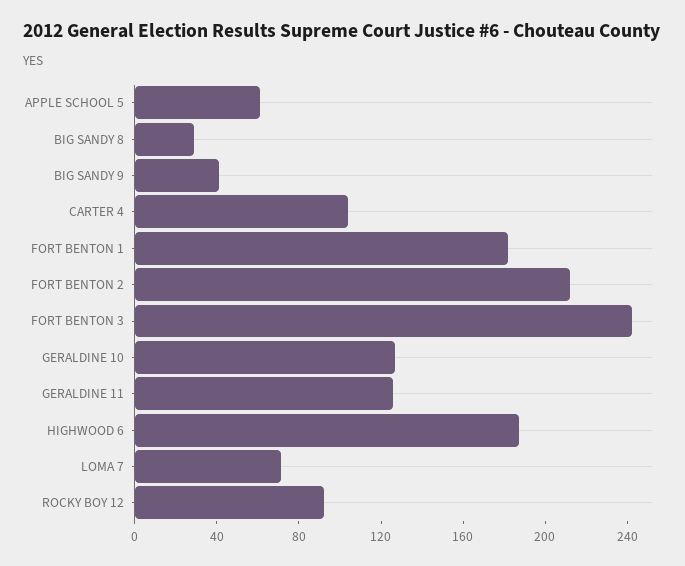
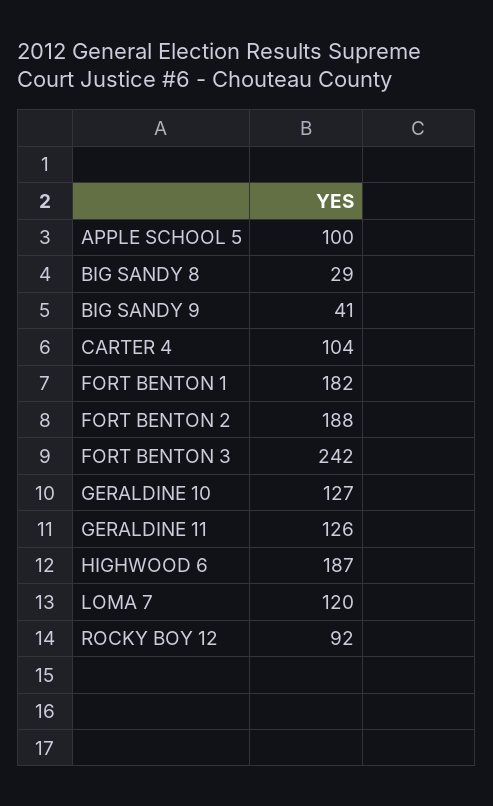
APPLE SCHOOL 5: 60 -> 100
FORT BENTON 2: 210 -> 188
LOMA 7: 70 -> 120

